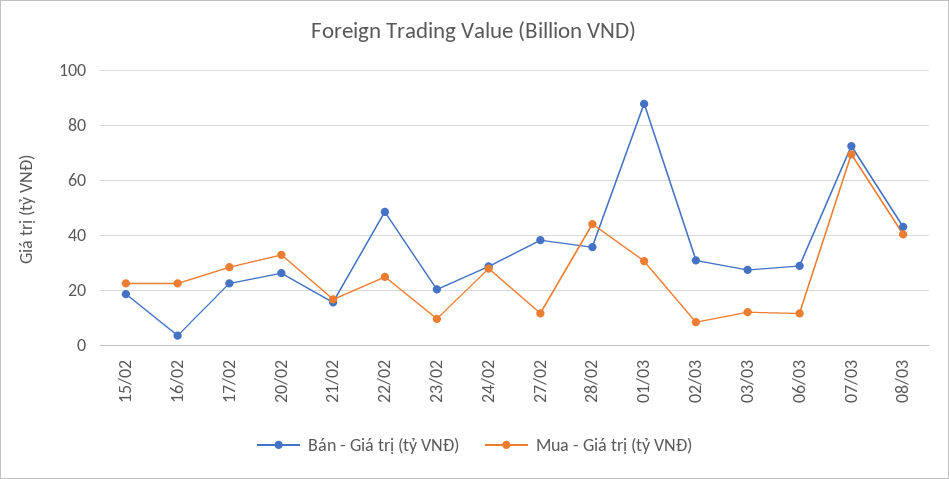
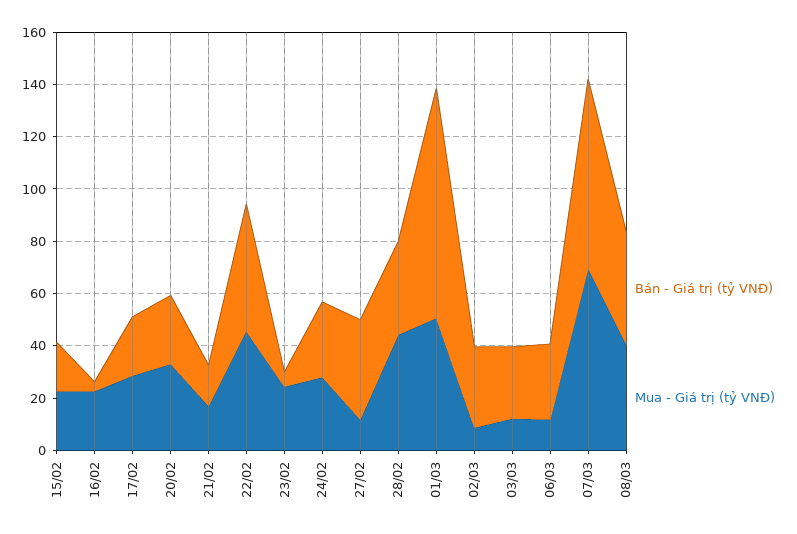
Mua - Giá trị (tỷ VNĐ), 22/02: 25 -> 45
Bán - Giá trị (tỷ VNĐ), 23/02: 20 -> 5
Mua - Giá trị (tỷ VNĐ), 23/02: 10 -> 25
Mua - Giá trị (tỷ VNĐ), 01/03: 30 -> 50

